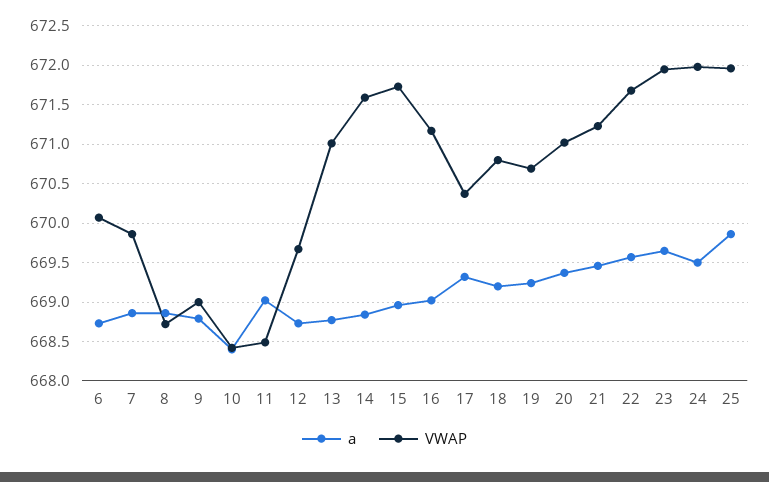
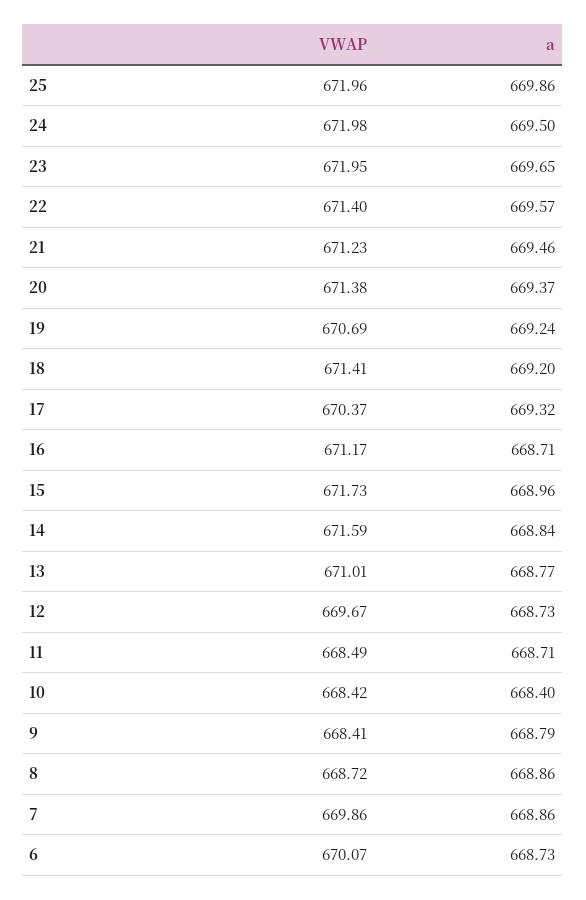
VWAP, 9: 669 -> 668.41
a, 11: 669 -> 668.71
a, 16: 669 -> 668.71
VWAP, 18: 670.8 -> 671.41
VWAP, 20: 671 -> 671.38
VWAP, 22: 671.7 -> 671.4

